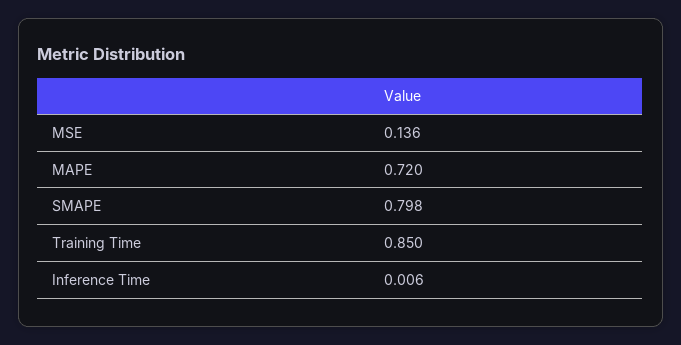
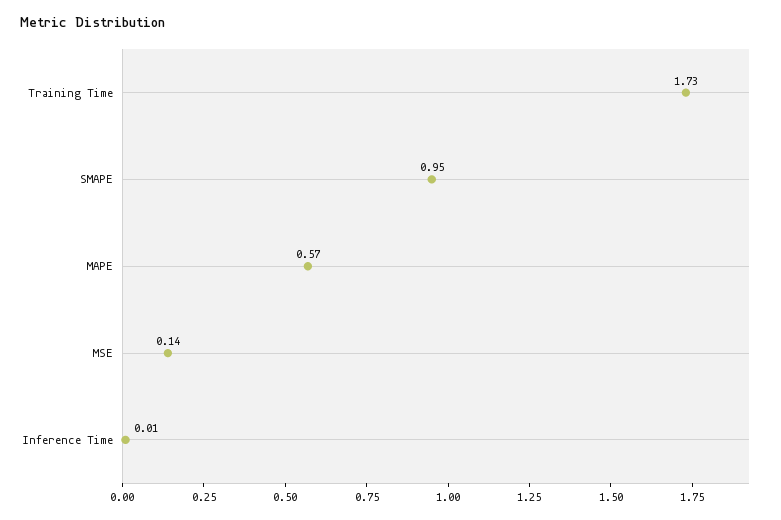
MAPE: 0.72 -> 0.57
SMAPE: 0.798 -> 0.95
Training Time: 0.85 -> 1.73

